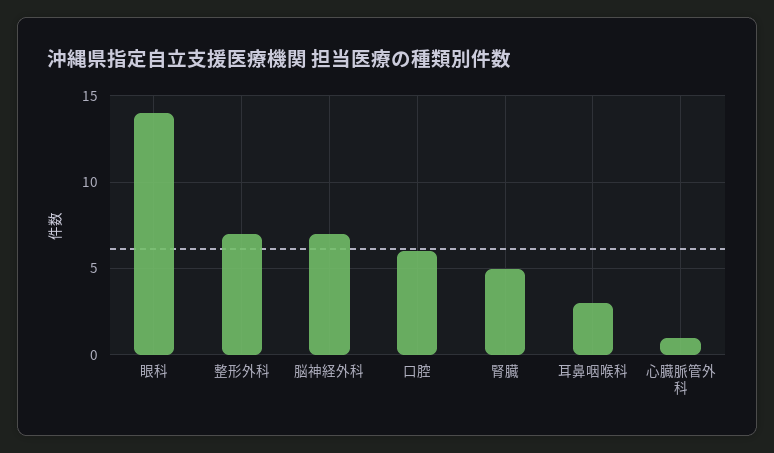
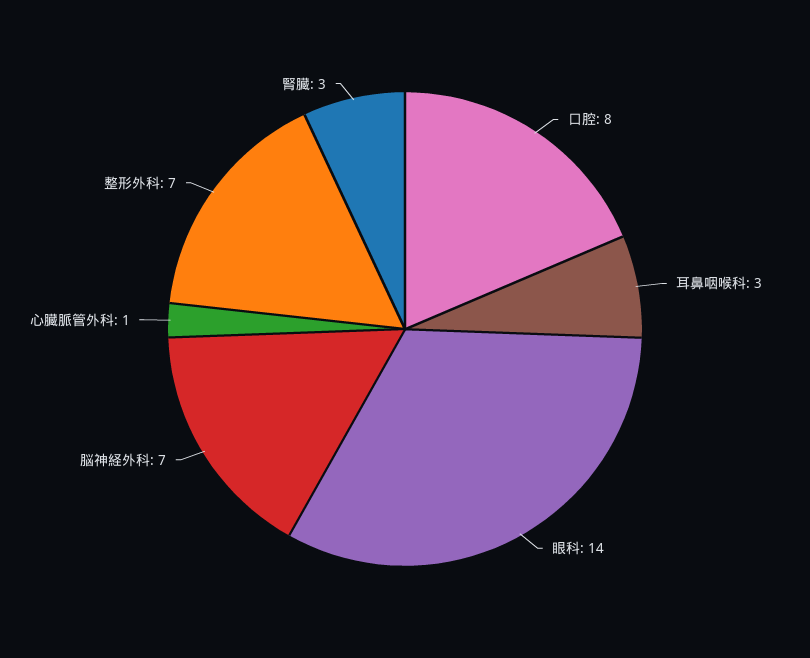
口腔: 6 -> 8
腎臓: 5 -> 3

